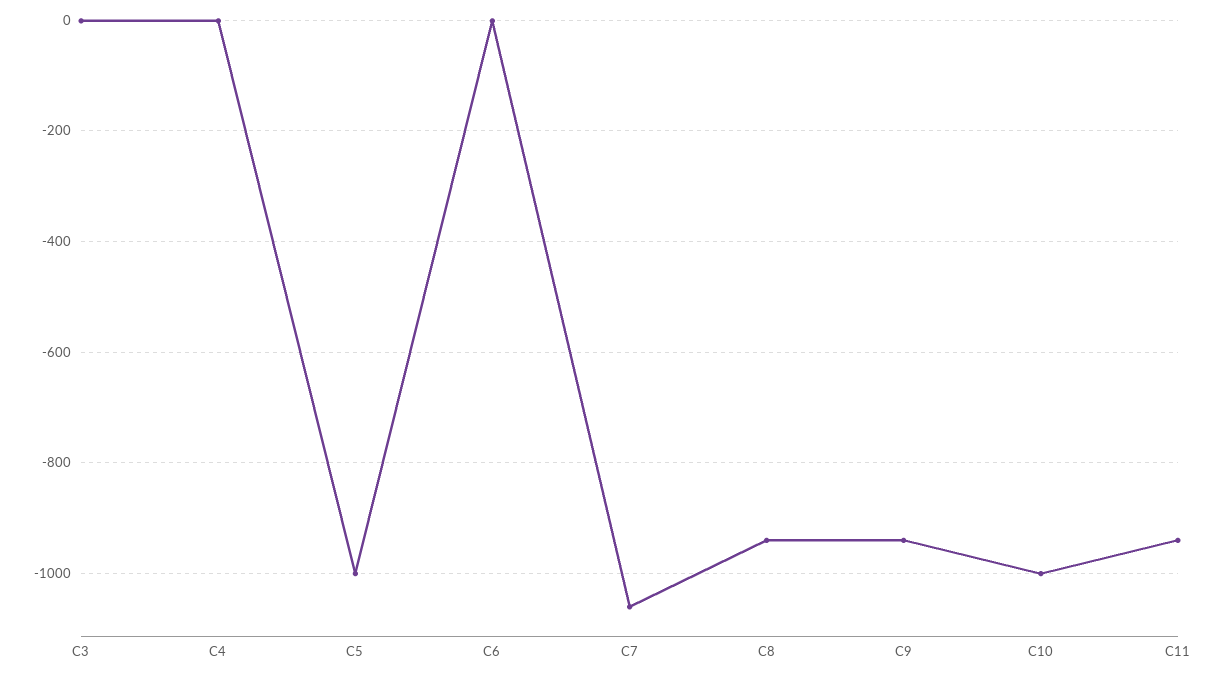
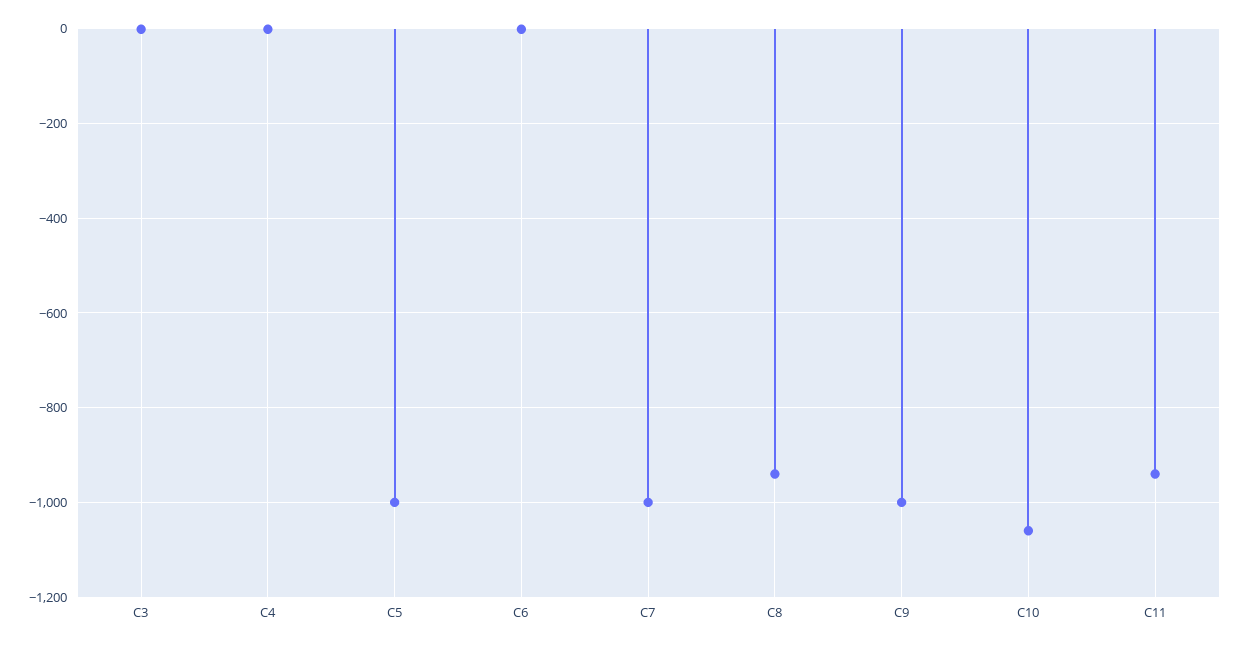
C7: -1060 -> -1000
C9: -940 -> -1000
C10: -1000 -> -1060

